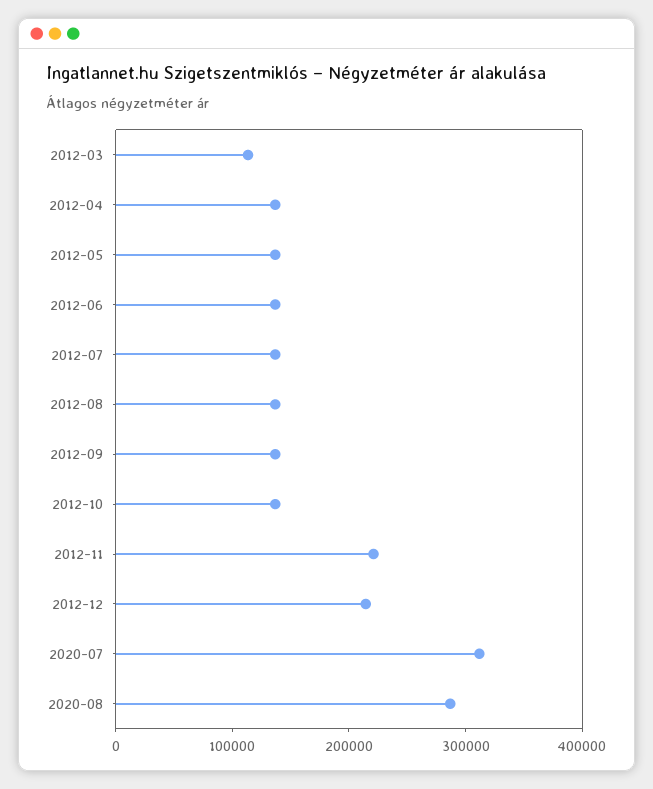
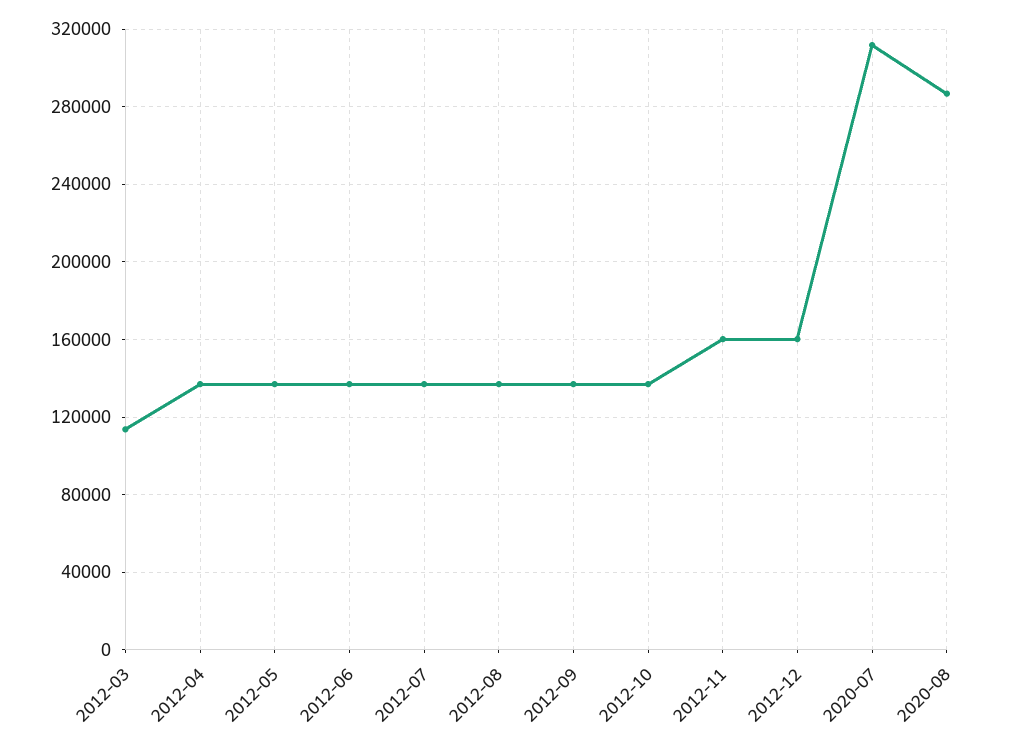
2012-11: 220000 -> 160000
2012-12: 220000 -> 160000

